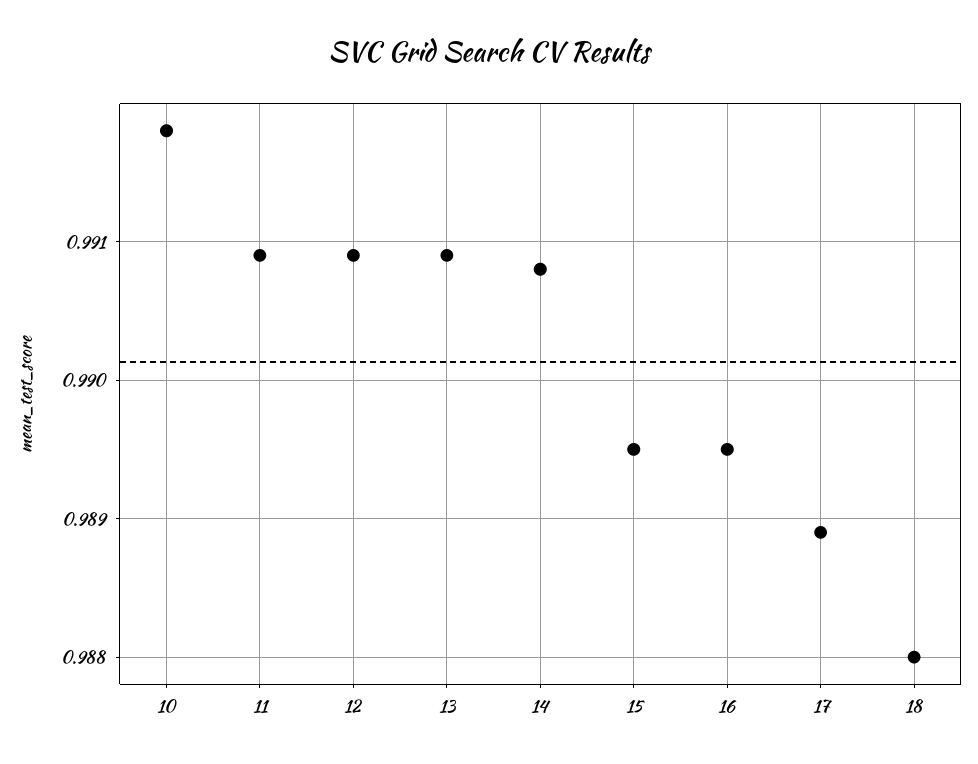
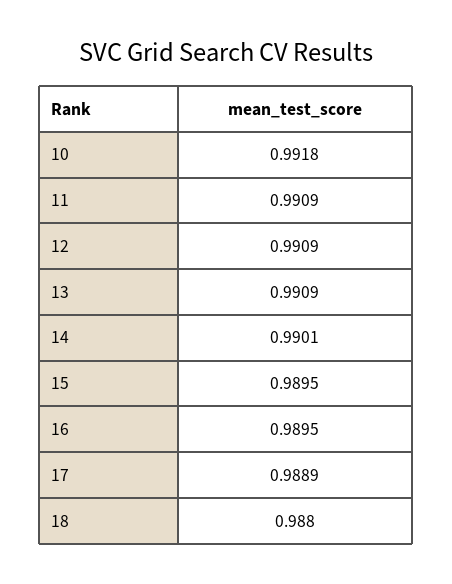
14: 0.9908 -> 0.9901

